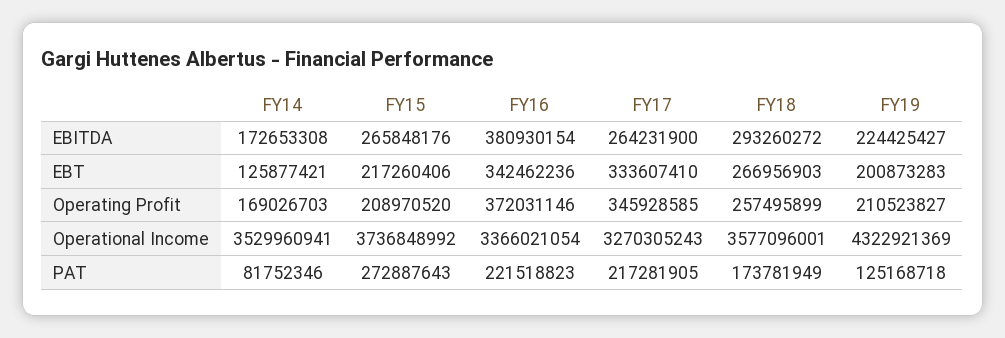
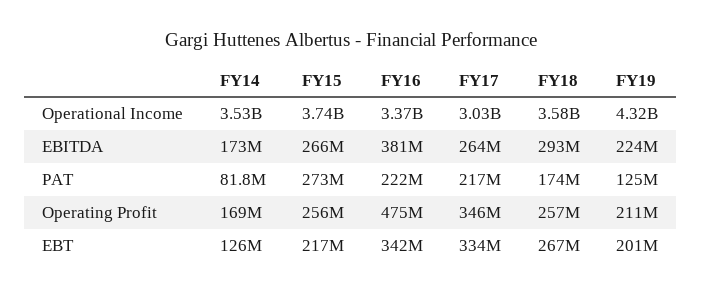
FY15, Operating Profit: 208970520 -> 256000000
FY16, Operating Profit: 372031146 -> 475000000
FY17, Operational Income: 3270305243 -> 3030000000

